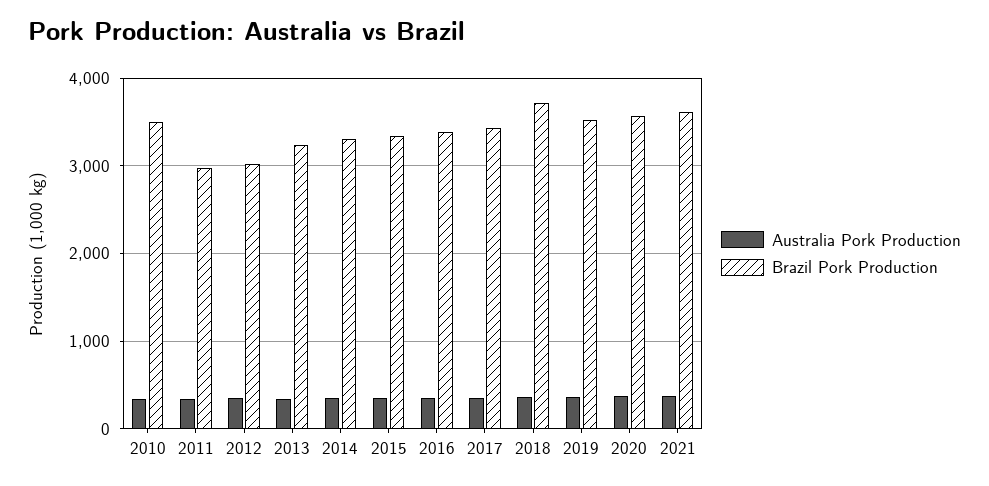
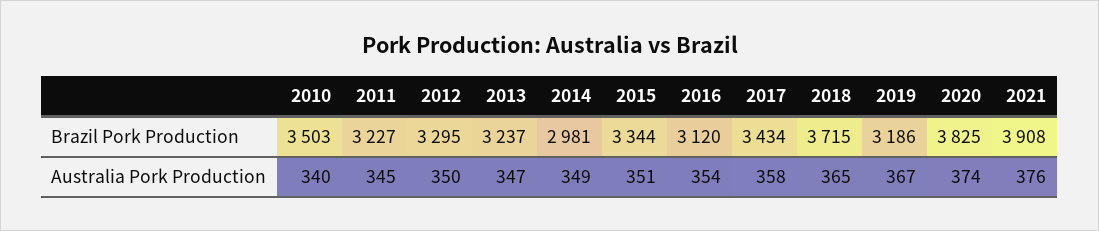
Brazil Pork Production, 2011: 3000 -> 3227
Brazil Pork Production, 2012: 3000 -> 3295
Brazil Pork Production, 2014: 3300 -> 2981
Brazil Pork Production, 2016: 3400 -> 3120
Brazil Pork Production, 2019: 3500 -> 3186
Brazil Pork Production, 2020: 3600 -> 3825
Brazil Pork Production, 2021: 3600 -> 3908

